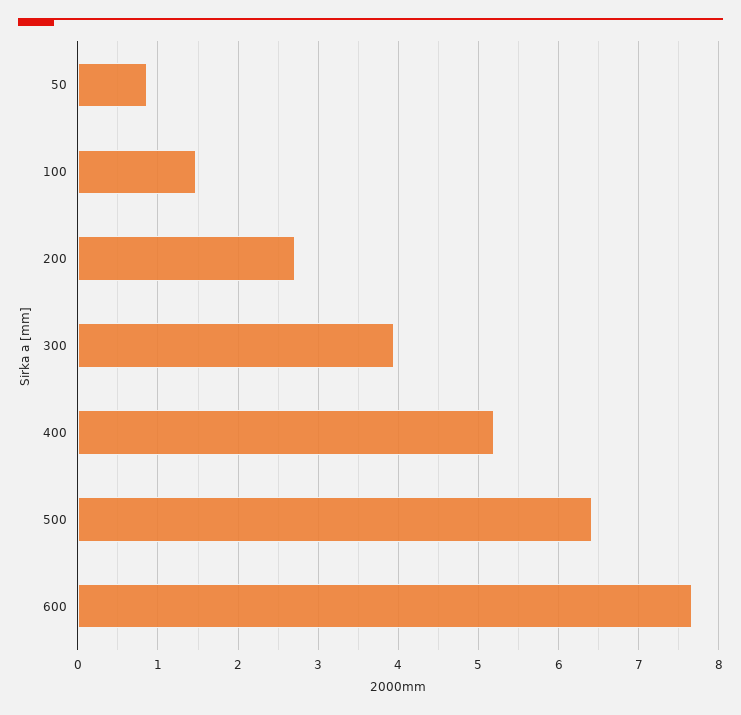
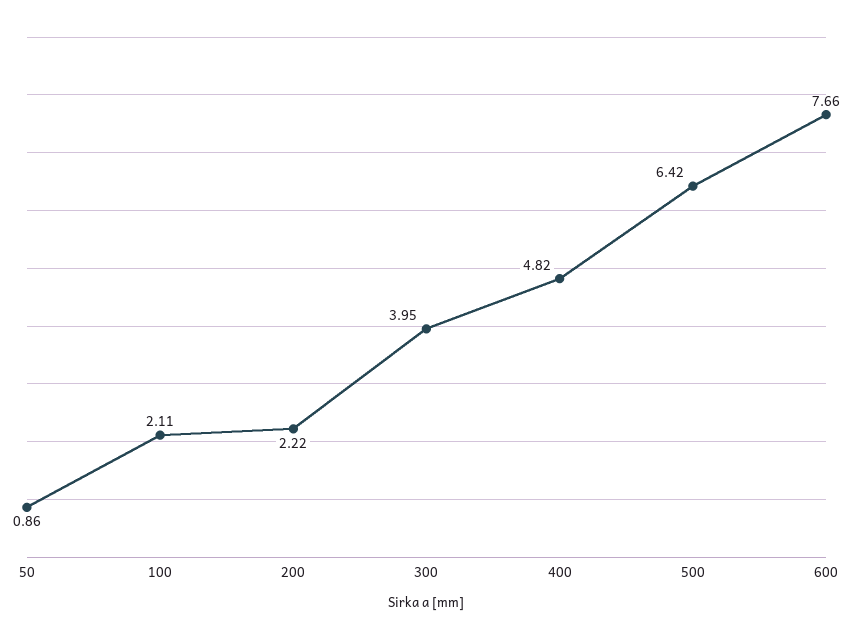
100: 1.5 -> 2.11
200: 2.7 -> 2.22
400: 5.2 -> 4.82

